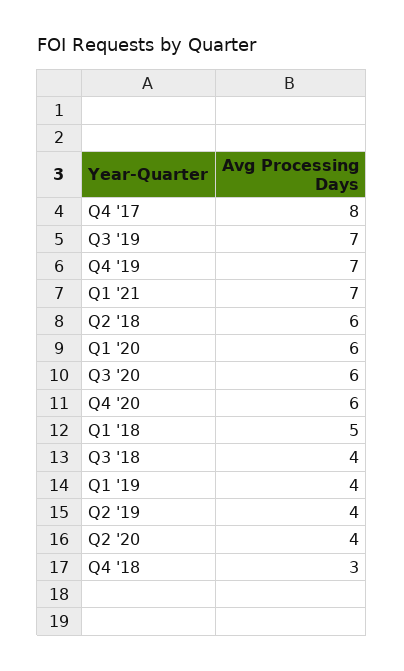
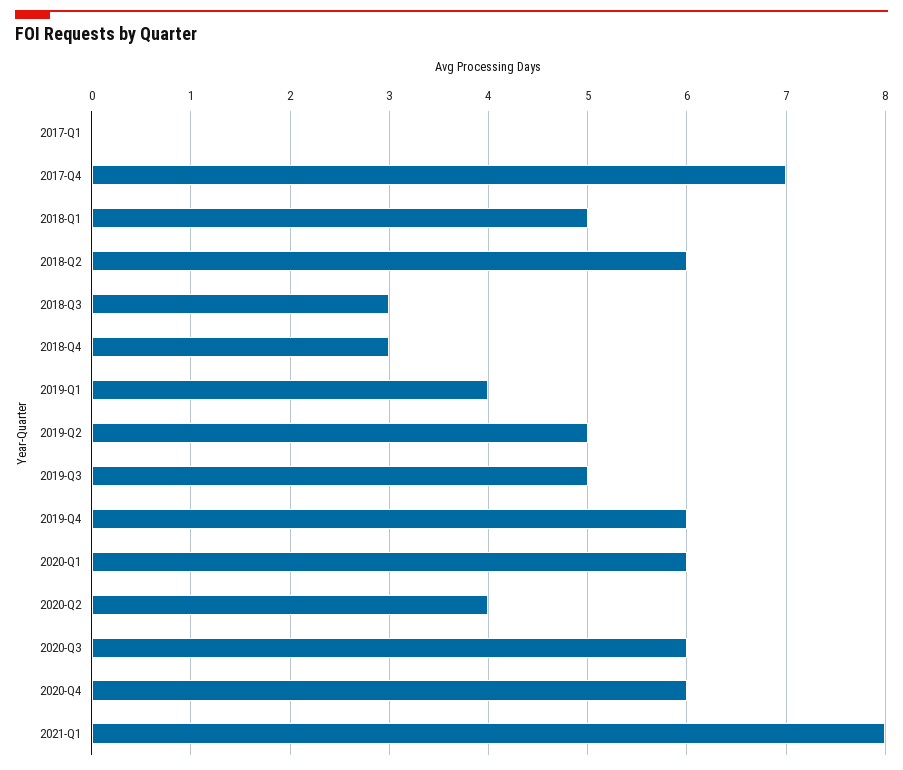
Q4 '17: 8 -> 7
Q3 '19: 7 -> 5
Q4 '19: 7 -> 6
Q1 '21: 7 -> 8
Q3 '18: 4 -> 3
Q2 '19: 4 -> 5
2017-Q1: none -> 0

